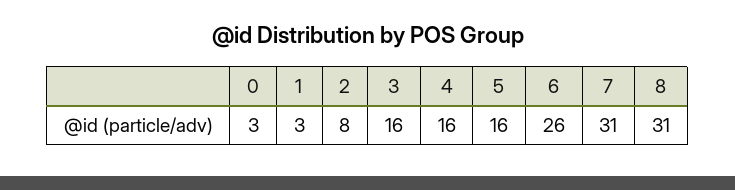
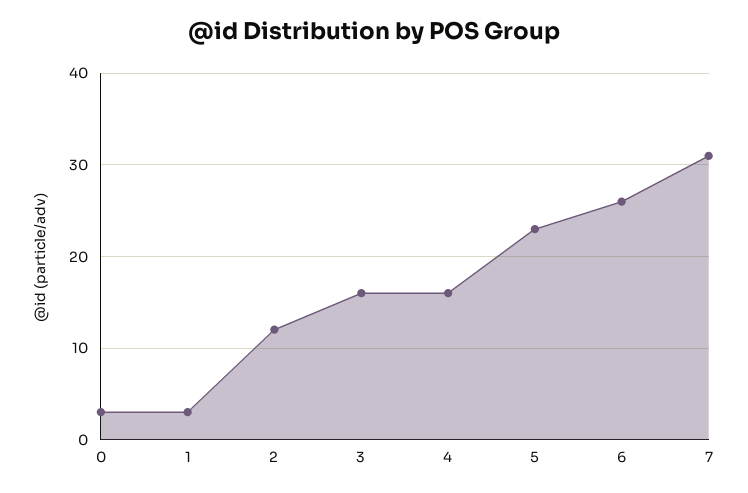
2: 8 -> 12
5: 16 -> 23
8: 31 -> none

